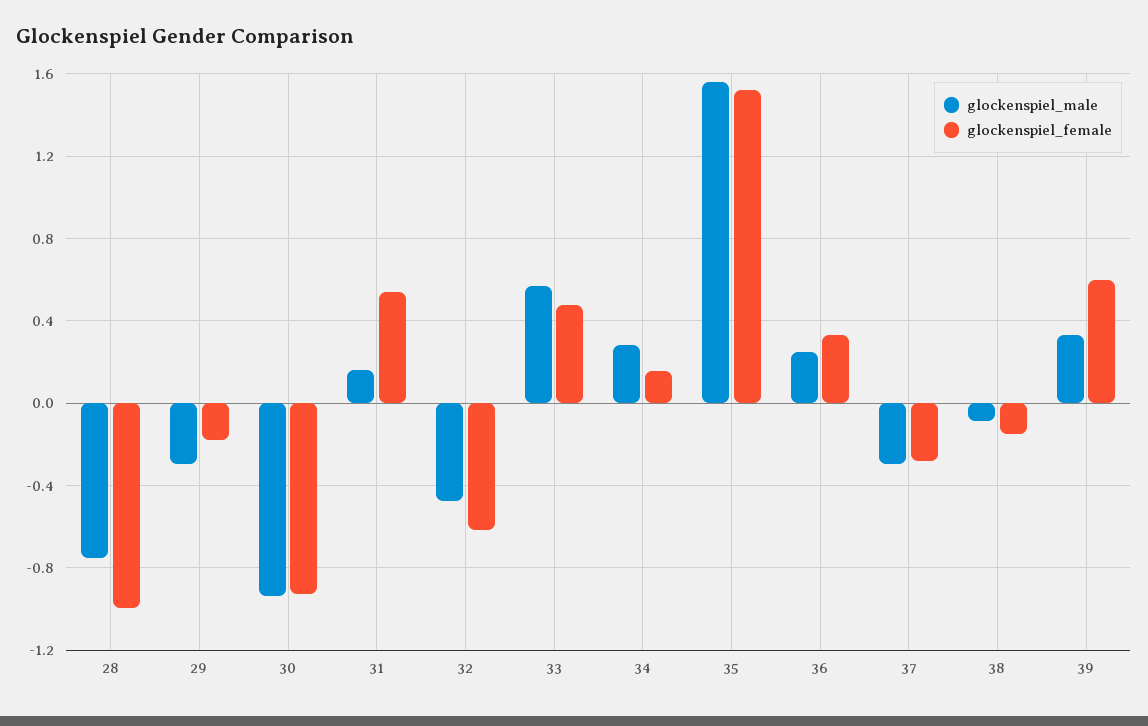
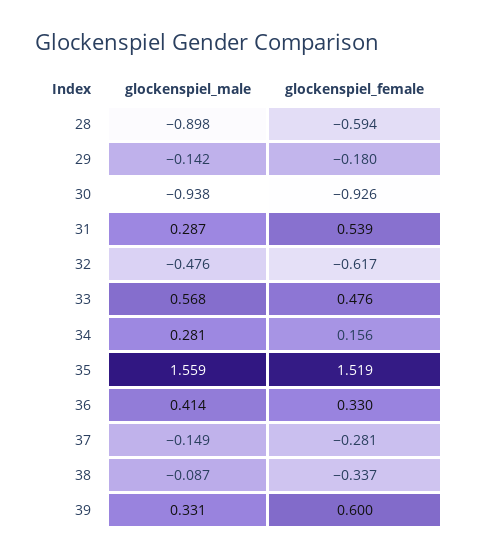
glockenspiel_male, 28: -0.75 -> -0.898
glockenspiel_female, 28: -1 -> -0.594
glockenspiel_male, 29: -0.3 -> -0.142
glockenspiel_male, 31: 0.15 -> 0.287
glockenspiel_male, 36: 0.25 -> 0.414
glockenspiel_male, 37: -0.3 -> -0.149
glockenspiel_female, 38: -0.15 -> -0.337

